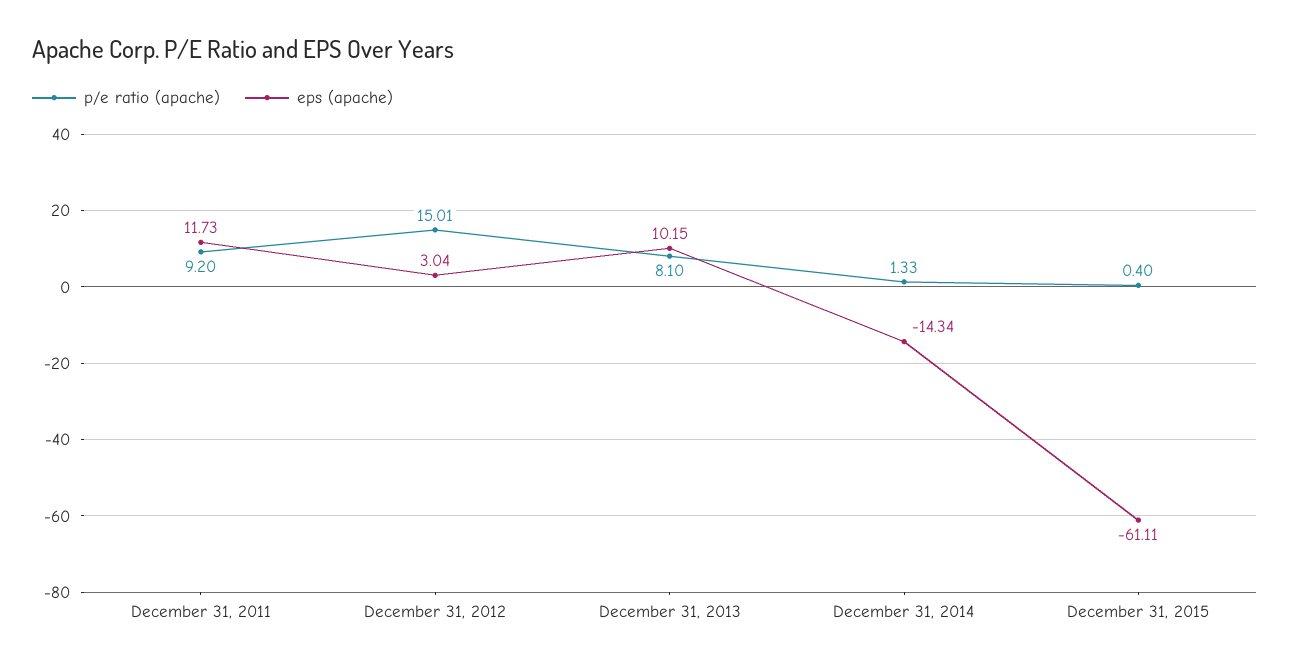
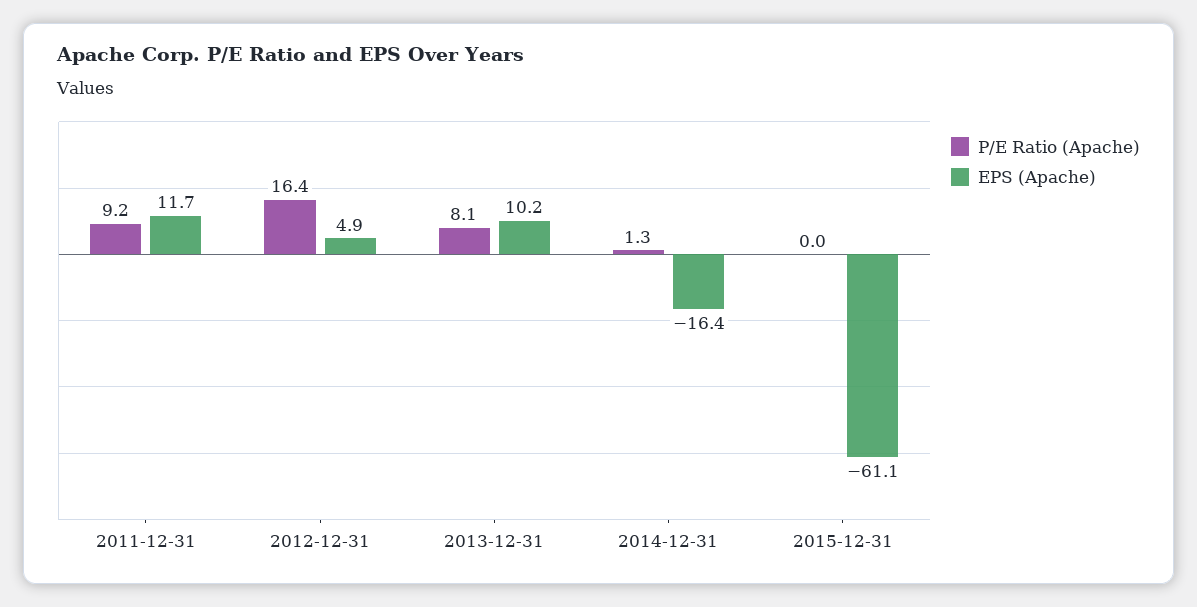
p/e ratio (apache), December 31, 2012: 15.01 -> 16.4
eps (apache), December 31, 2012: 3.04 -> 4.9
eps (apache), December 31, 2014: -14.34 -> -16.4
p/e ratio (apache), December 31, 2015: 0.4 -> 0

